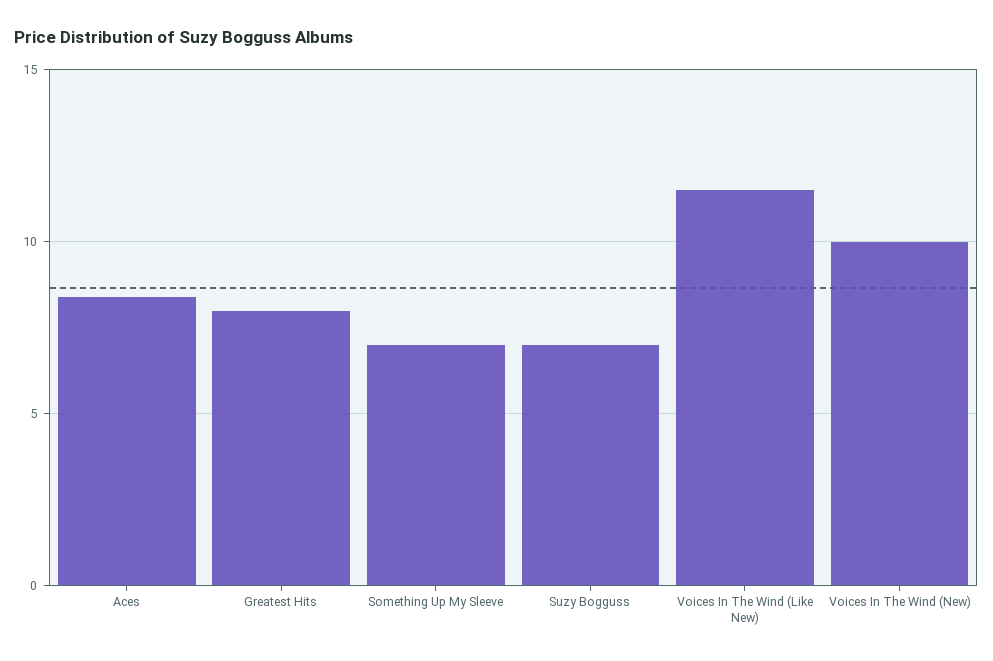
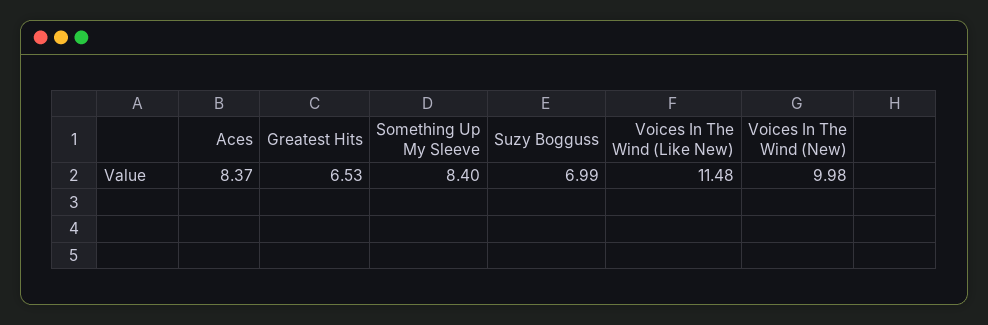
Greatest Hits: 8 -> 6.53
Something Up My Sleeve: 7 -> 8.4

